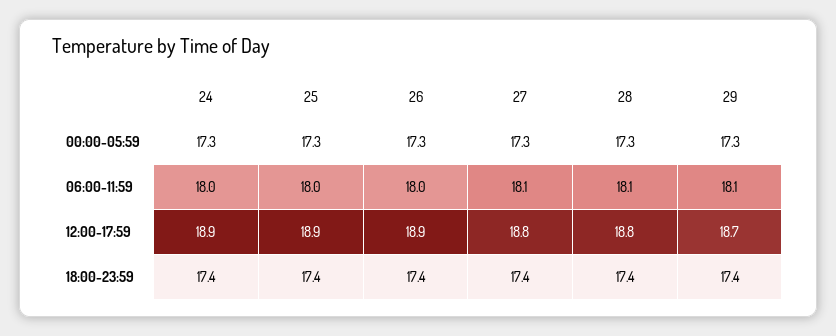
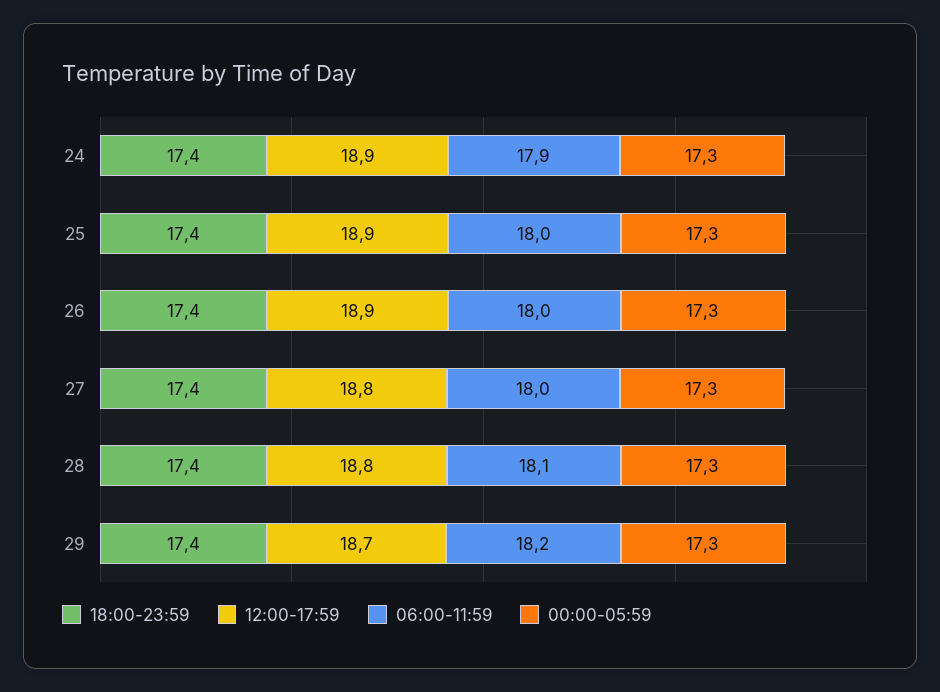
06:00-11:59, 24: 18 -> 17.9
06:00-11:59, 27: 18.1 -> 18
06:00-11:59, 29: 18.1 -> 18.2

